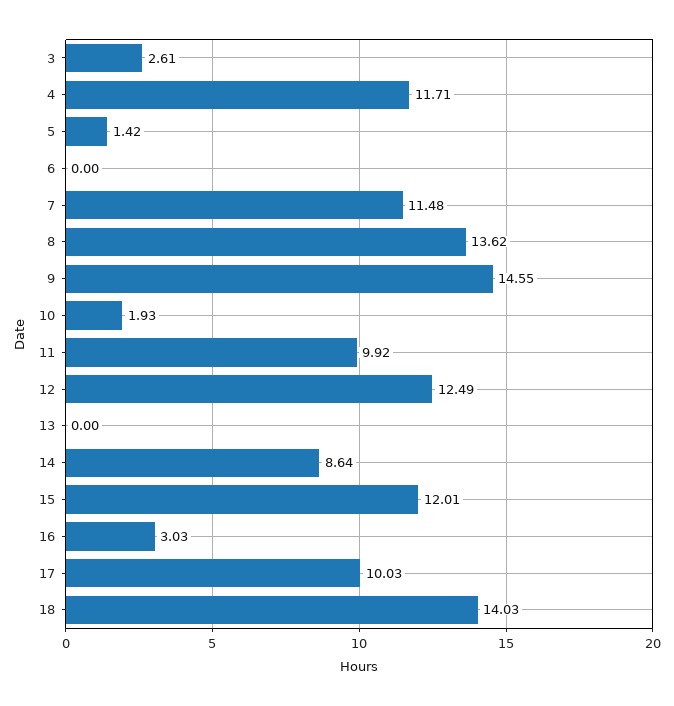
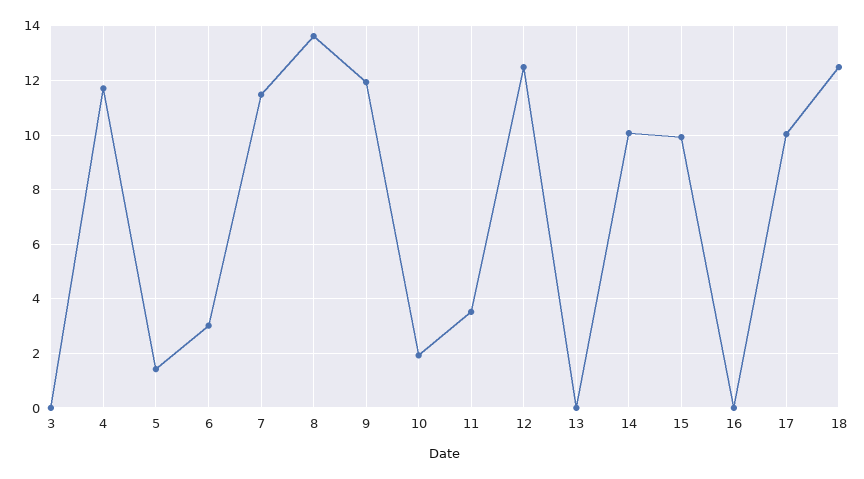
3: 2.61 -> 0
6: 0 -> 3
9: 14.55 -> 12
11: 9.92 -> 3.5
14: 8.64 -> 10
15: 12.01 -> 10
16: 3.03 -> 0
18: 14.03 -> 12.5

